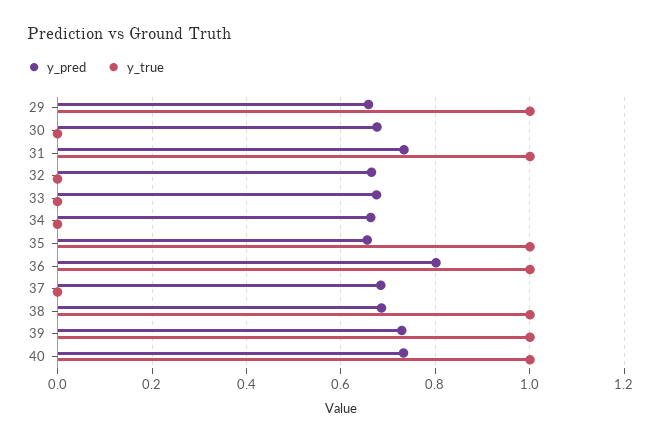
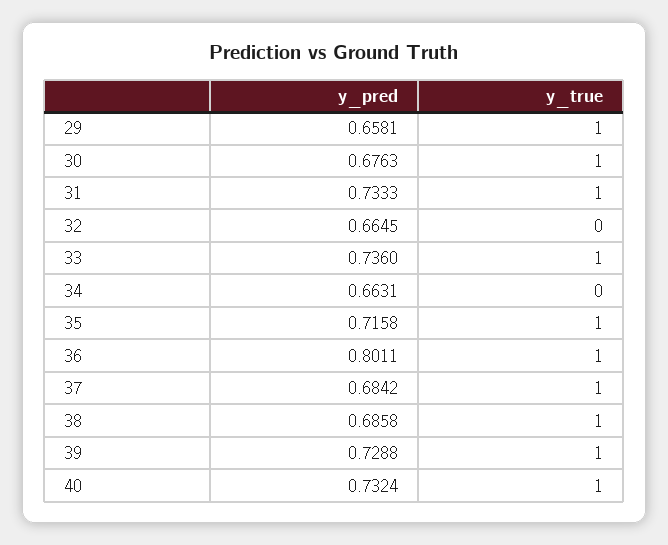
y_true, 30: 0 -> 1
y_pred, 33: 0.68 -> 0.736
y_true, 33: 0 -> 1
y_pred, 35: 0.66 -> 0.7158
y_true, 37: 0 -> 1

